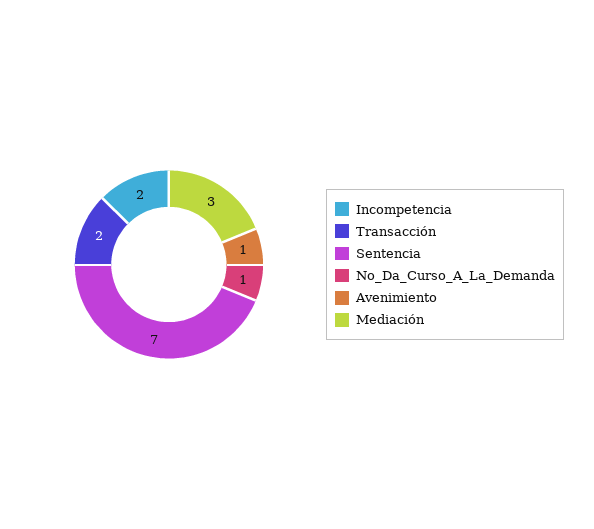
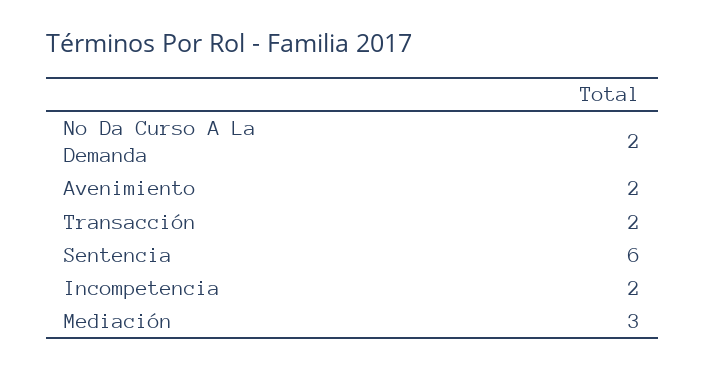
Sentencia: 7 -> 6
No_Da_Curso_A_La_Demanda: 1 -> 2
Avenimiento: 1 -> 2

